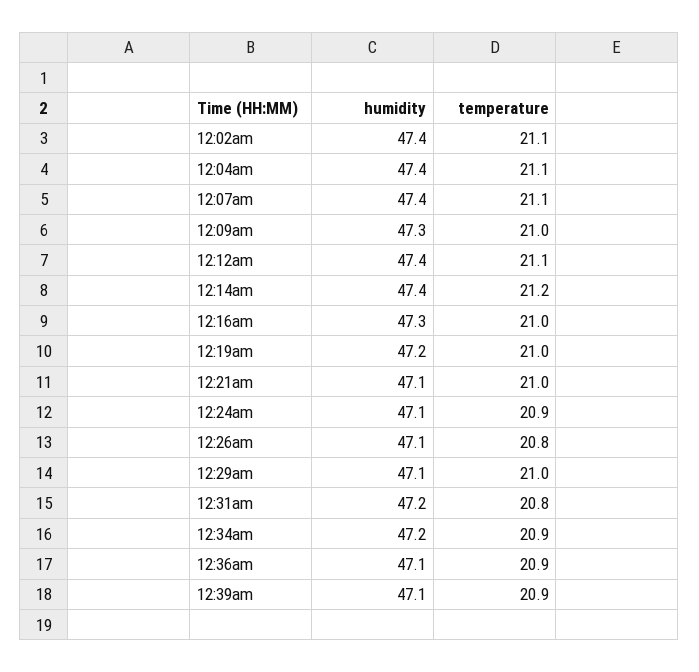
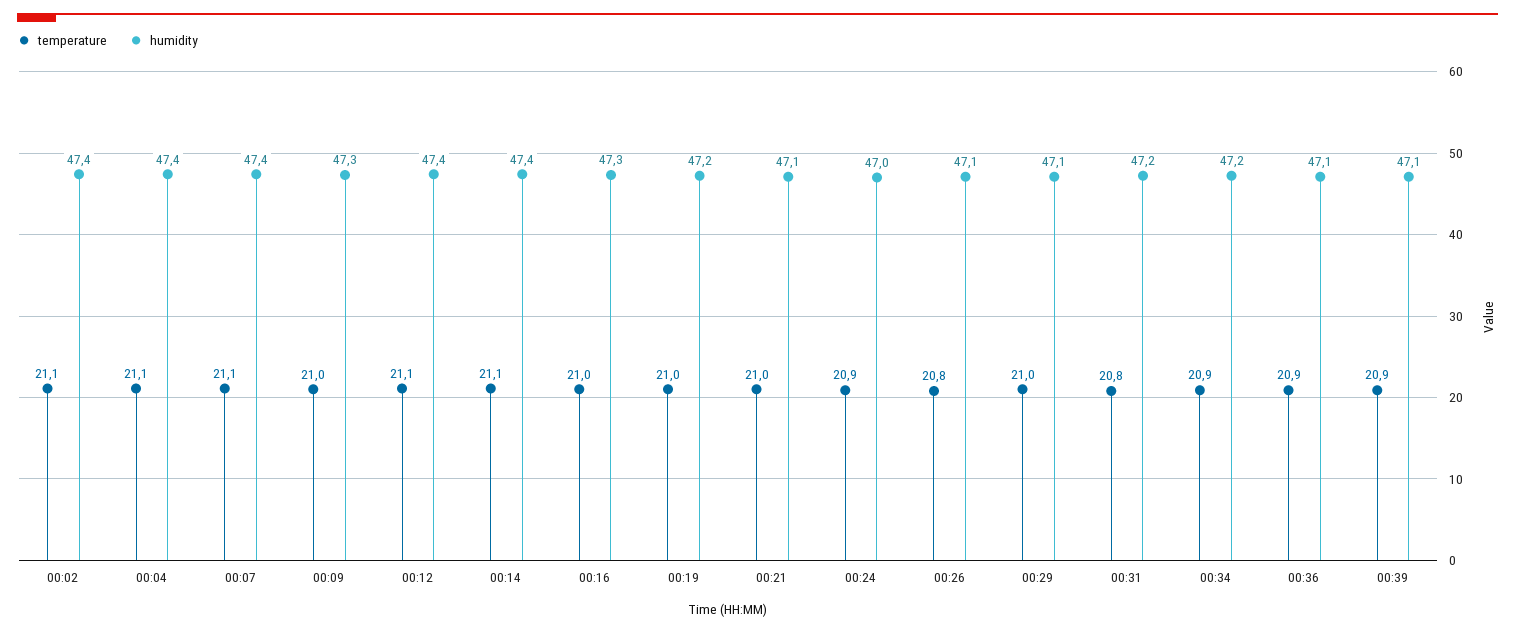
temperature, 12:14am: 21.2 -> 21.1
humidity, 12:24am: 47.1 -> 47

